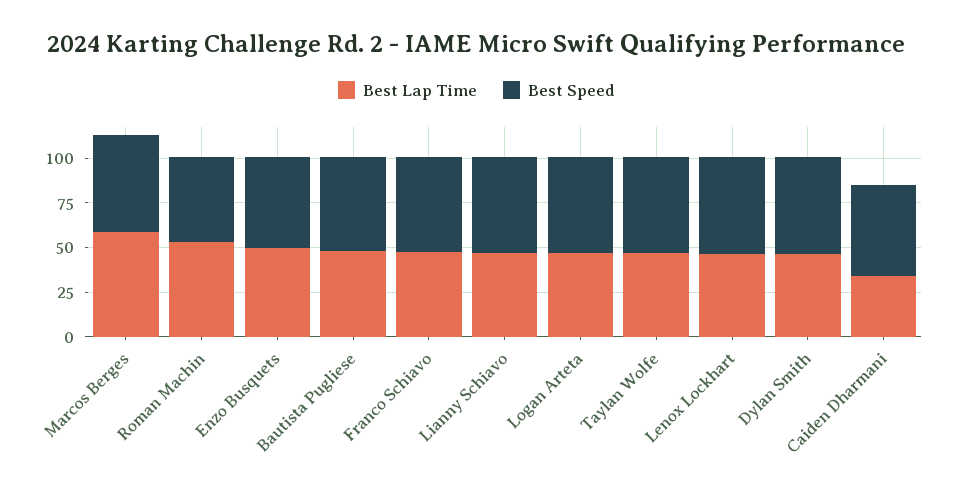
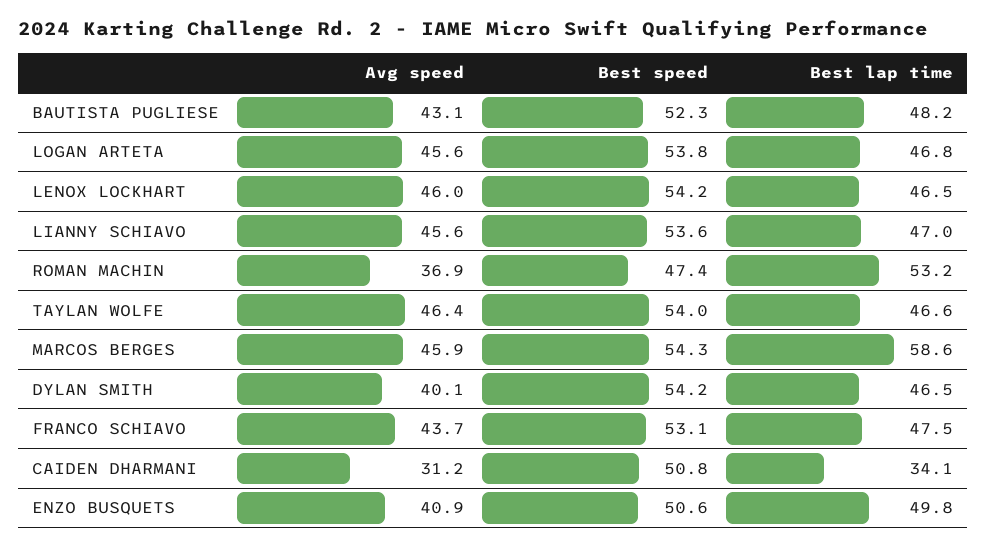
Avg speed, Bautista Pugliese: none -> 43.1
Avg speed, Logan Arteta: none -> 45.6
Avg speed, Lenox Lockhart: none -> 46
Avg speed, Lianny Schiavo: none -> 45.6
Avg speed, Roman Machin: none -> 36.9
Avg speed, Taylan Wolfe: none -> 46.4
Avg speed, Marcos Berges: none -> 45.9
Avg speed, Dylan Smith: none -> 40.1
Avg speed, Franco Schiavo: none -> 43.7
Avg speed, Caiden Dharmani: none -> 31.2
Avg speed, Enzo Busquets: none -> 40.9

